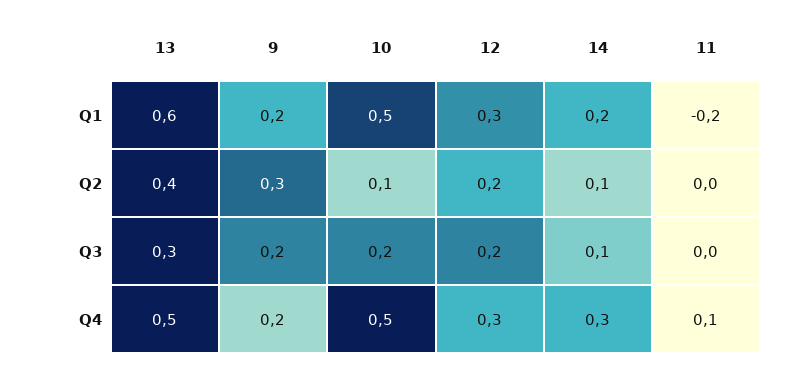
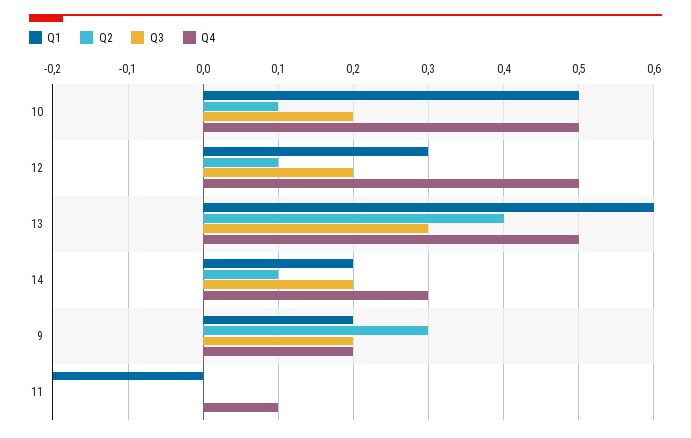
Q2, 12: 0.2 -> 0.1
Q3, 14: 0.1 -> 0.2
Q4, 12: 0.3 -> 0.5

